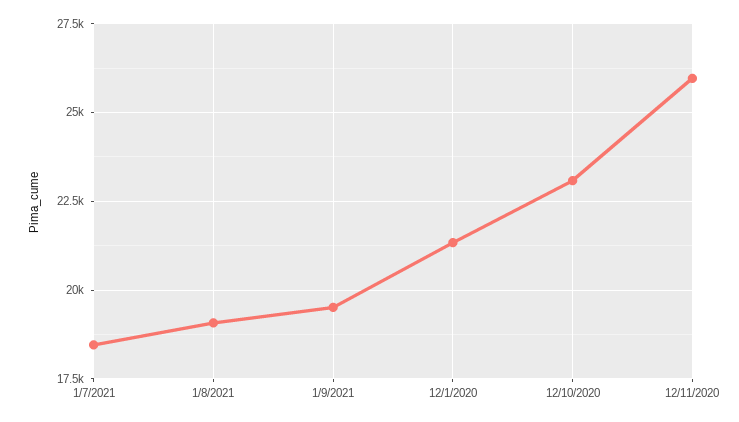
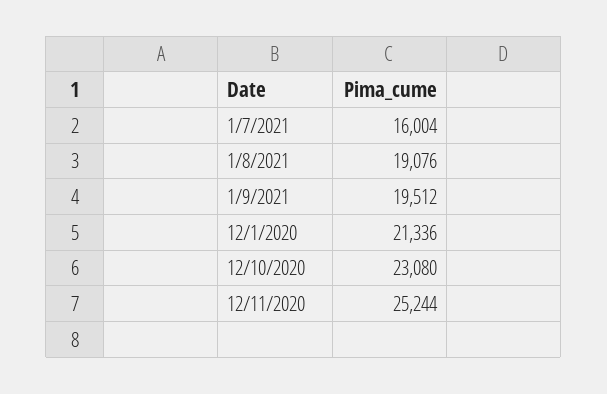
1/7/2021: 18500 -> 16004
12/11/2020: 26000 -> 25244

